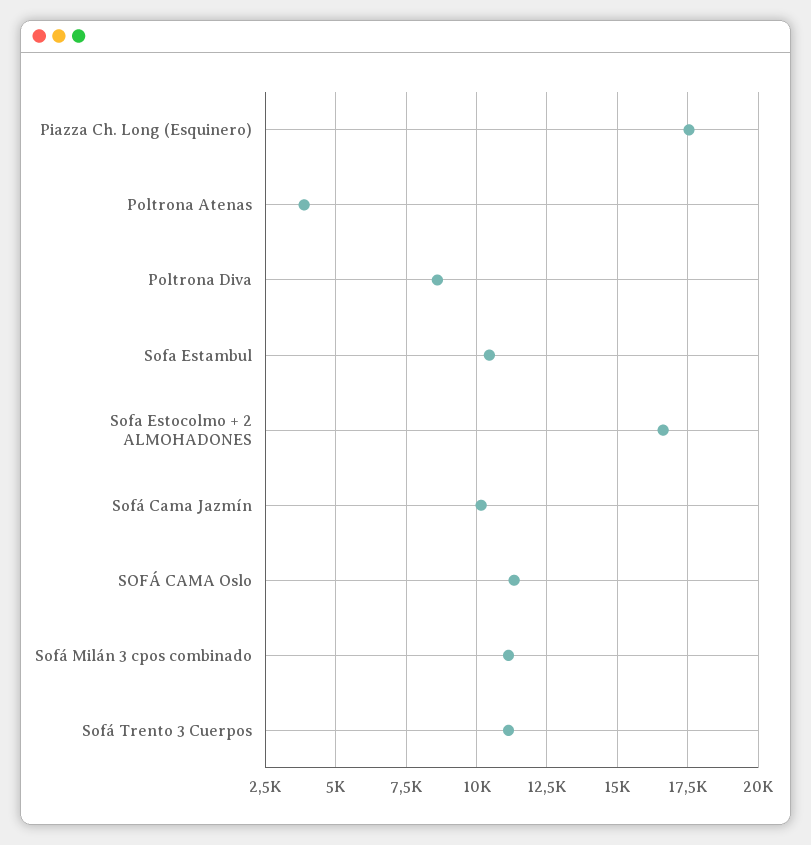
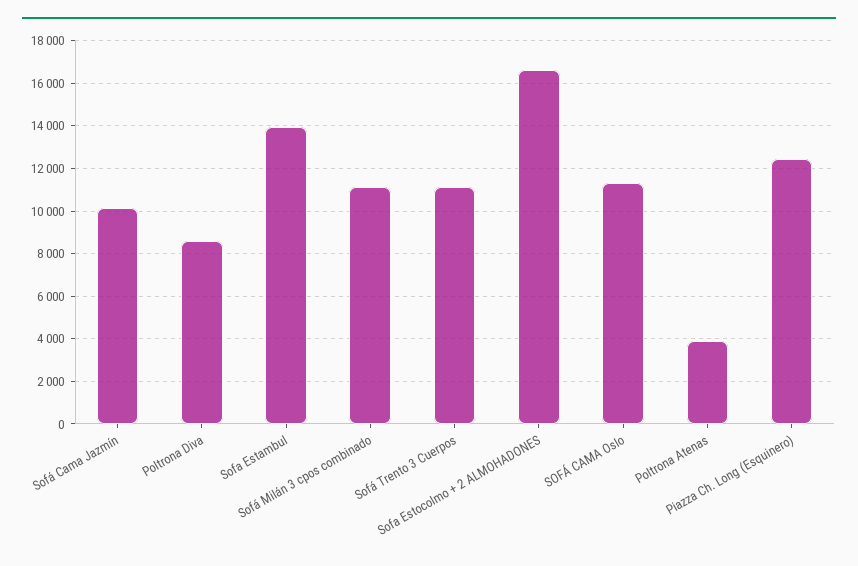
Piazza Ch. Long (Esquinero): 17500 -> 12500
Sofa Estambul: 10500 -> 14000

